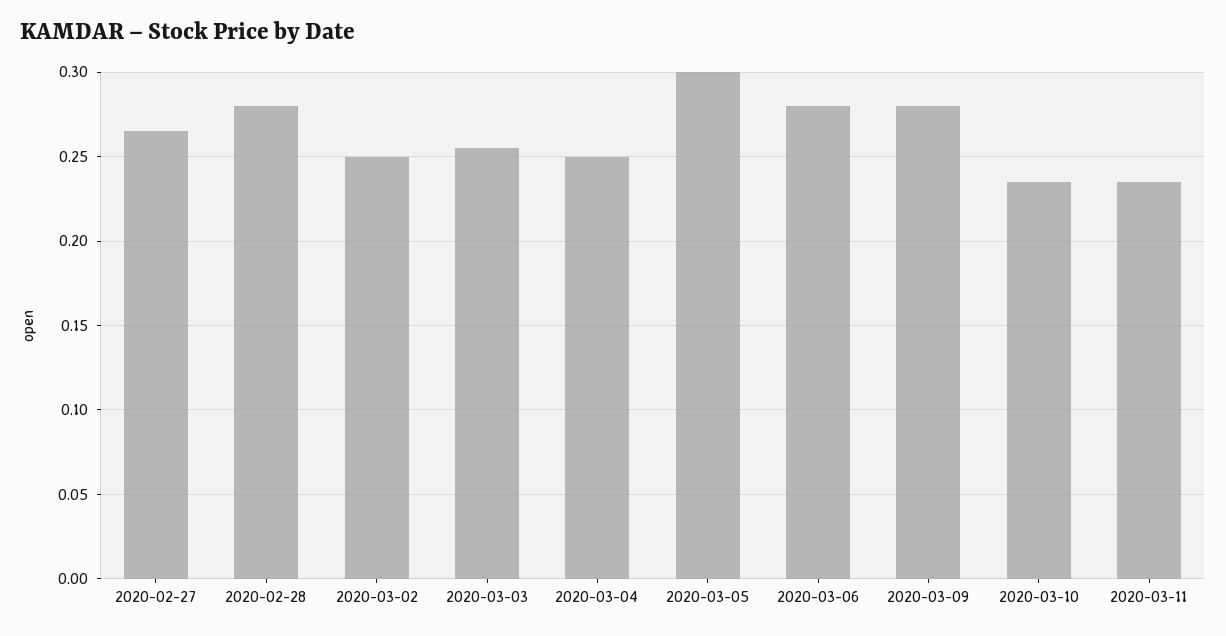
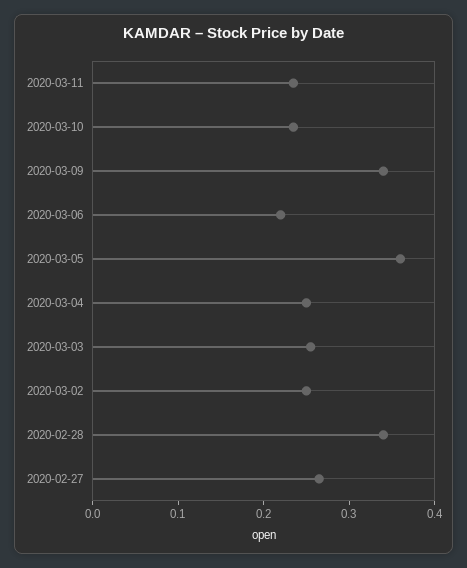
2020-02-28: 0.28 -> 0.34
2020-03-05: 0.3 -> 0.36
2020-03-06: 0.28 -> 0.22
2020-03-09: 0.28 -> 0.34

